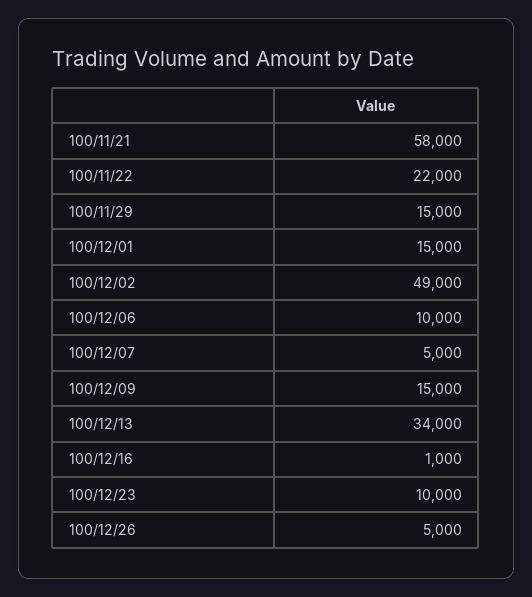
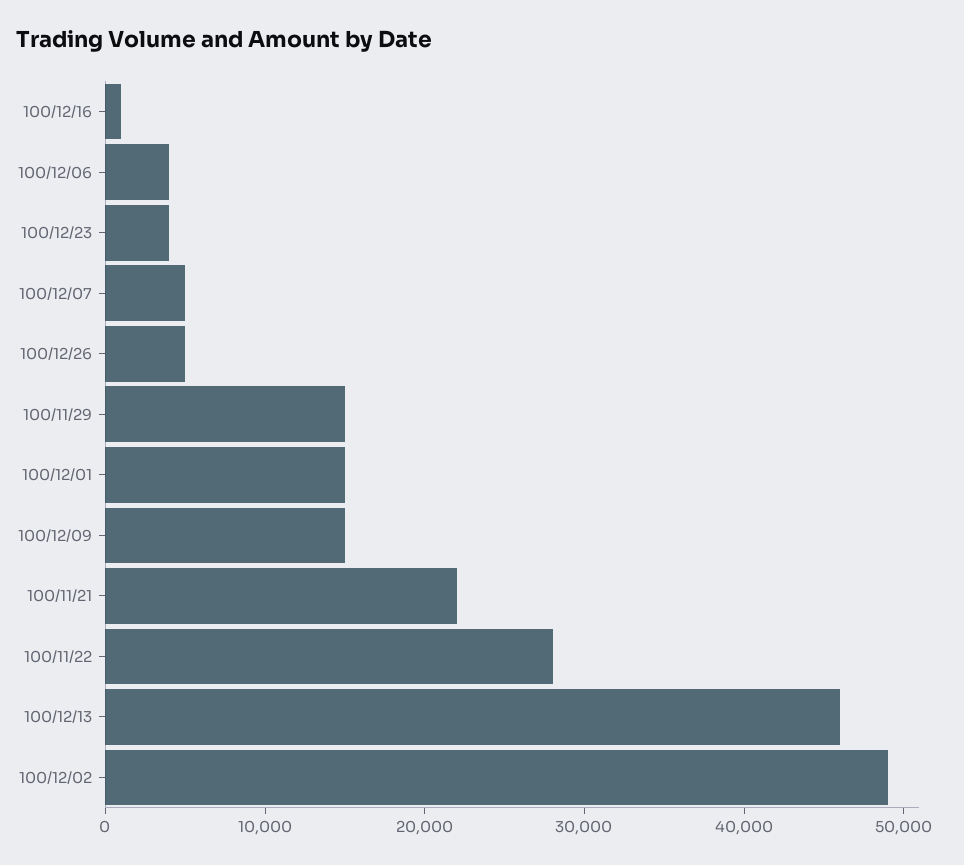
100/11/21: 58000 -> 22000
100/11/22: 22000 -> 28000
100/12/06: 10000 -> 4000
100/12/13: 34000 -> 46000
100/12/23: 10000 -> 4000

